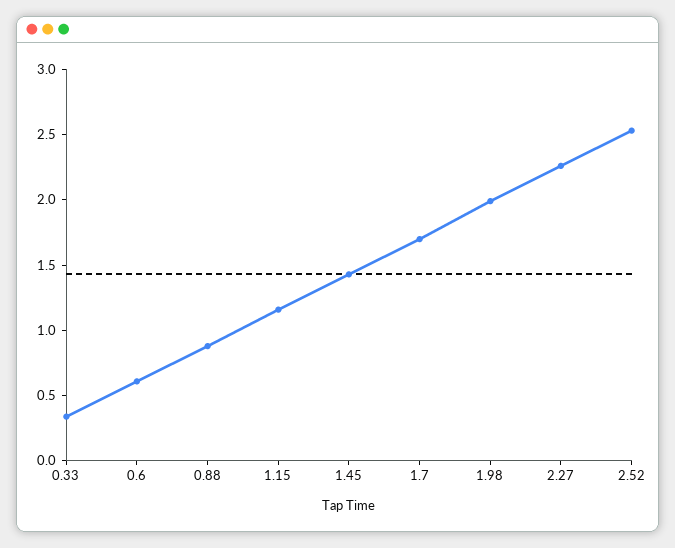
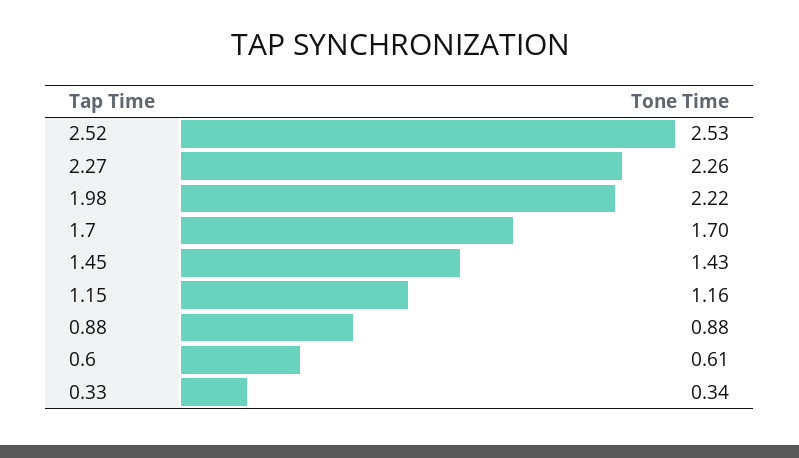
1.98: 2 -> 2.22

